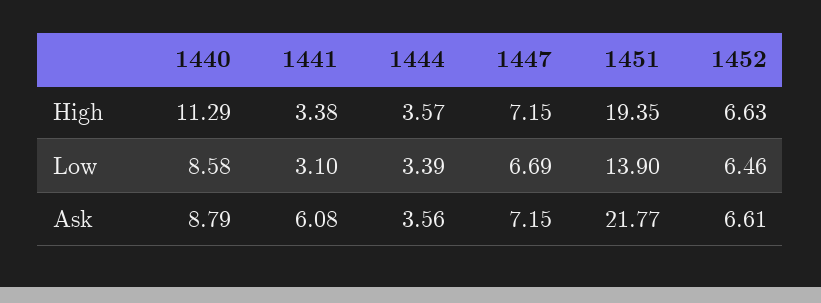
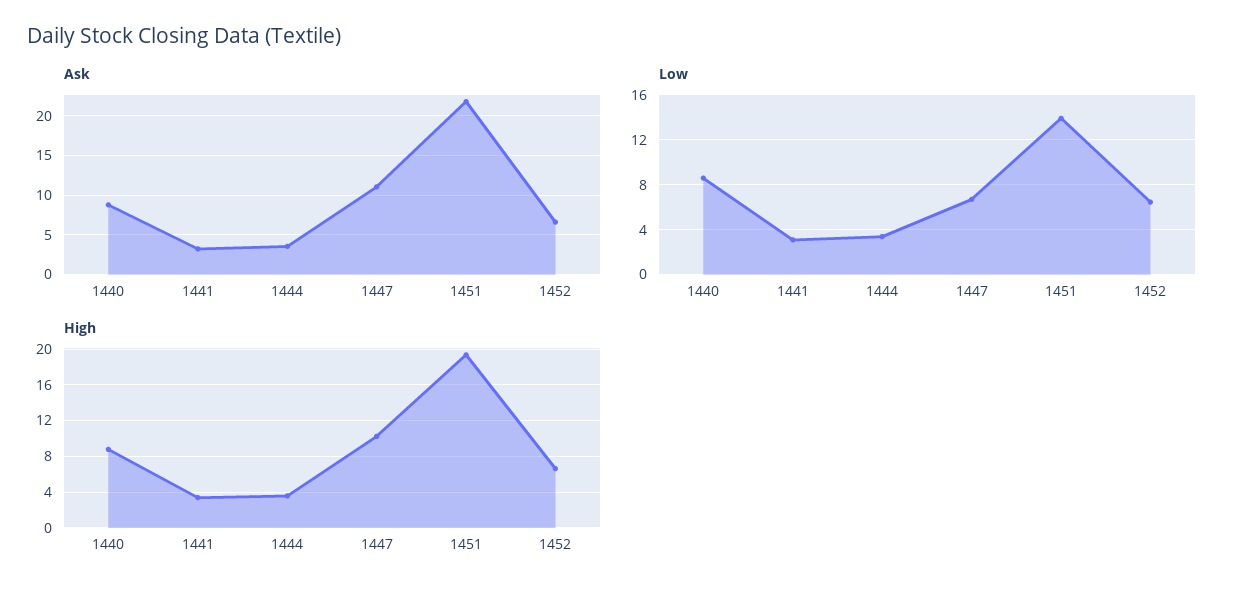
High, 1440: 11.29 -> 9
High, 1447: 7.15 -> 10
Ask, 1441: 6.08 -> 3
Ask, 1447: 7.15 -> 11

